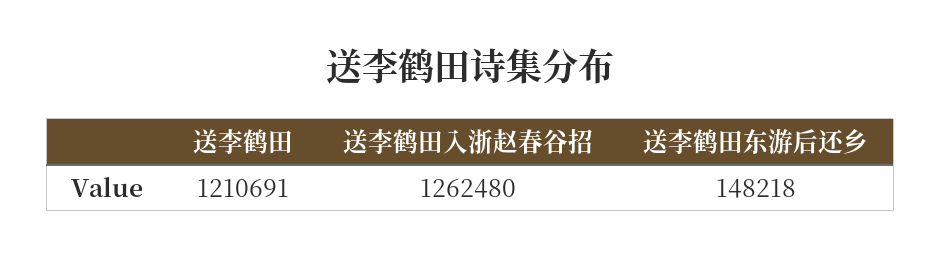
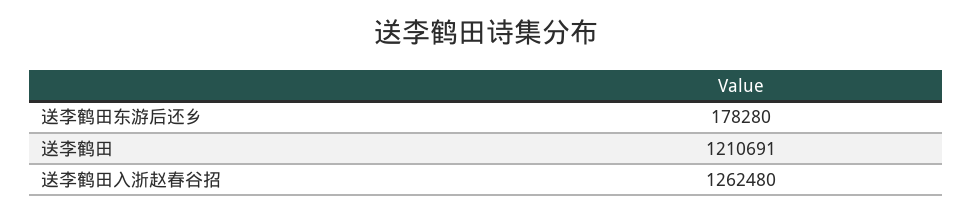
送李鹤田东游后还乡: 148218 -> 178280

